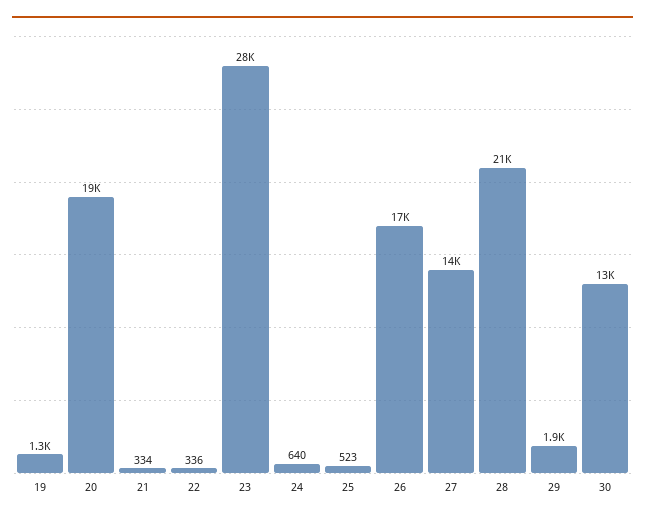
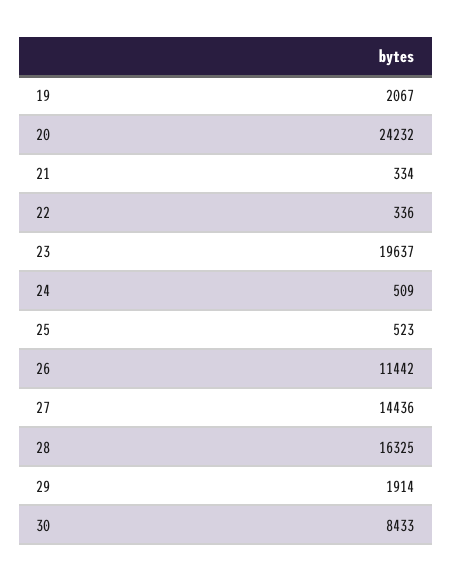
19: 1300 -> 2067
20: 19000 -> 24232
23: 28000 -> 19637
24: 640 -> 509
26: 17000 -> 11442
28: 21000 -> 16325
30: 13000 -> 8433

